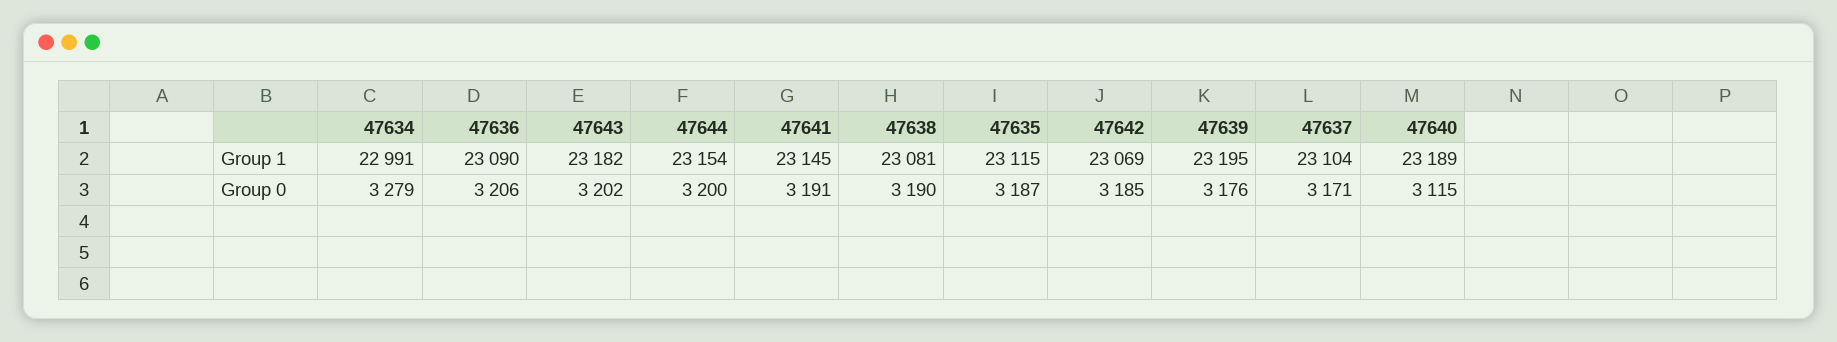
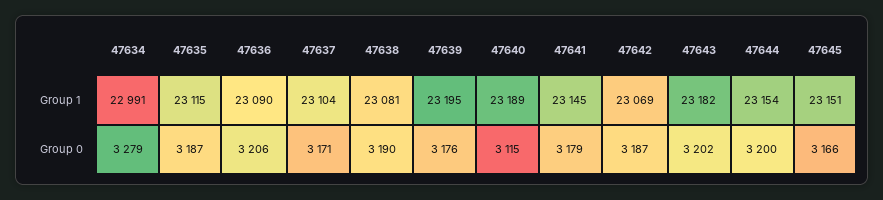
47641, Group 0: 3191 -> 3179
47642, Group 0: 3185 -> 3187
47645, Group 1: none -> 23151
47645, Group 0: none -> 3166

